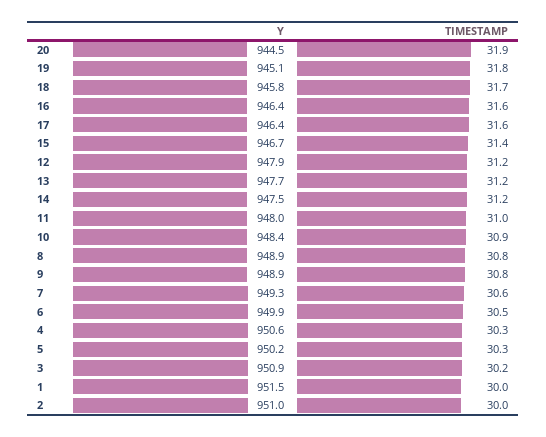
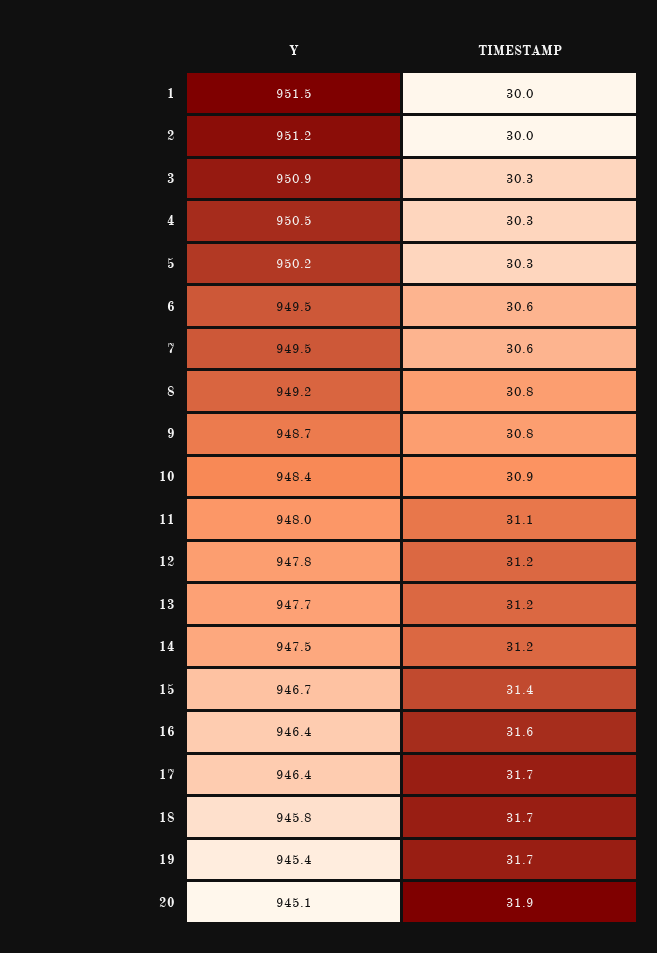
Y, 20: 944.5 -> 945.1
Y, 19: 945.1 -> 945.4
TIMESTAMP, 19: 31.8 -> 31.7
TIMESTAMP, 17: 31.6 -> 31.7
Y, 12: 947.9 -> 947.8
TIMESTAMP, 11: 31 -> 31.1
Y, 8: 948.9 -> 949.2
Y, 9: 948.9 -> 948.7
Y, 7: 949.3 -> 949.5
Y, 6: 949.9 -> 949.5
TIMESTAMP, 6: 30.5 -> 30.6
Y, 4: 950.6 -> 950.5
TIMESTAMP, 3: 30.2 -> 30.3
Y, 2: 951 -> 951.2

